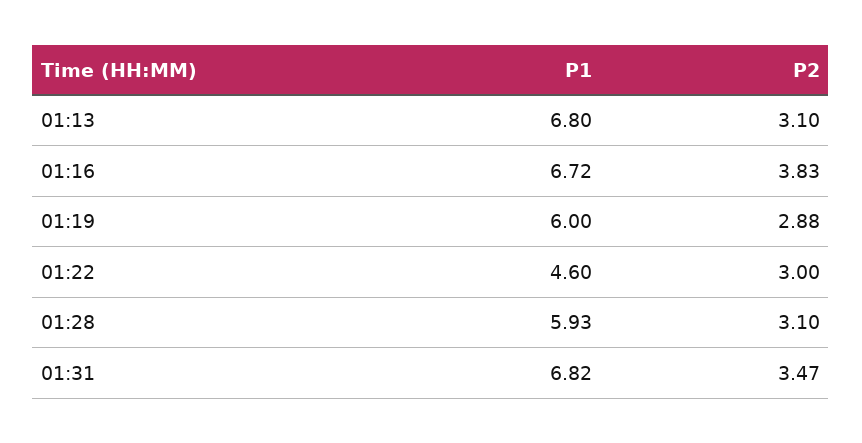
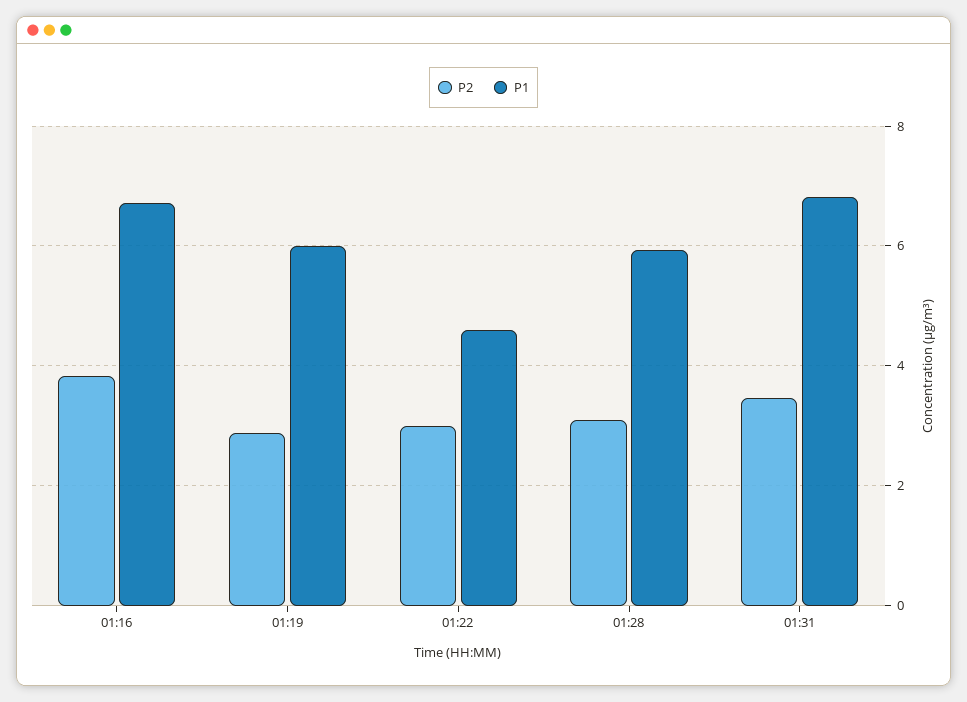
P1, 01:13: 6.8 -> none
P2, 01:13: 3.1 -> none

